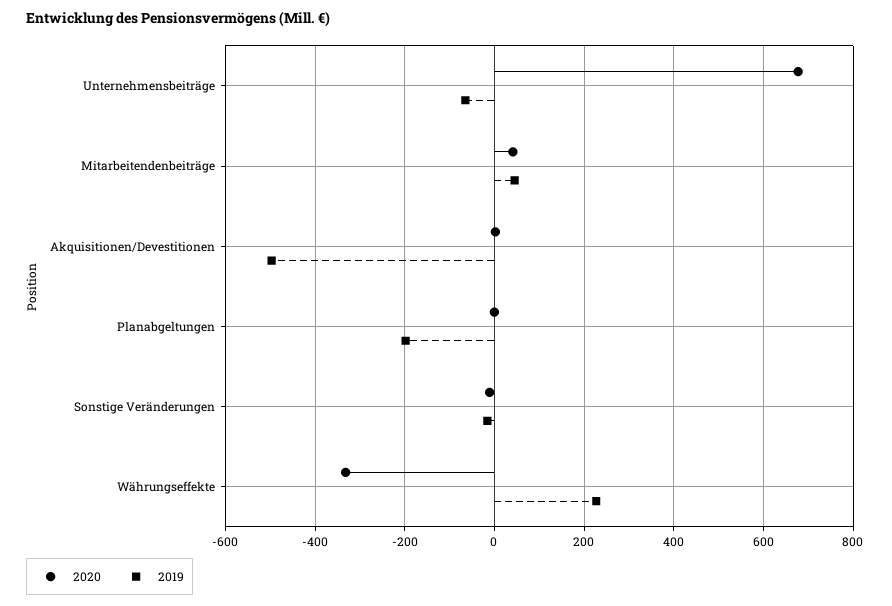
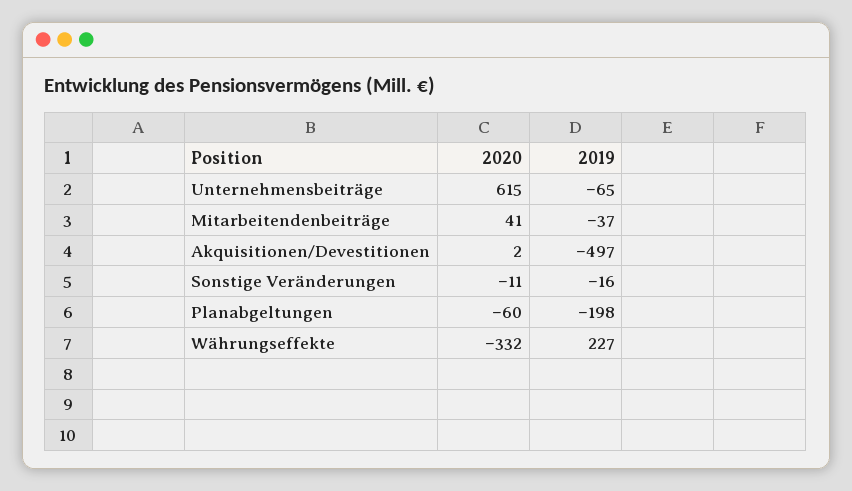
2020, Unternehmensbeiträge: 680 -> 615
2019, Mitarbeitendenbeiträge: 40 -> -37
2020, Planabgeltungen: 0 -> -60

